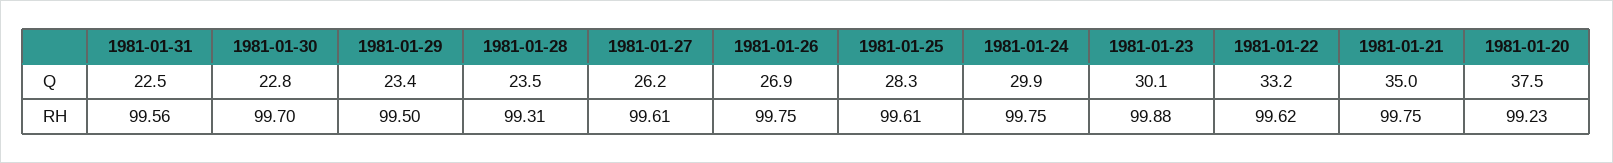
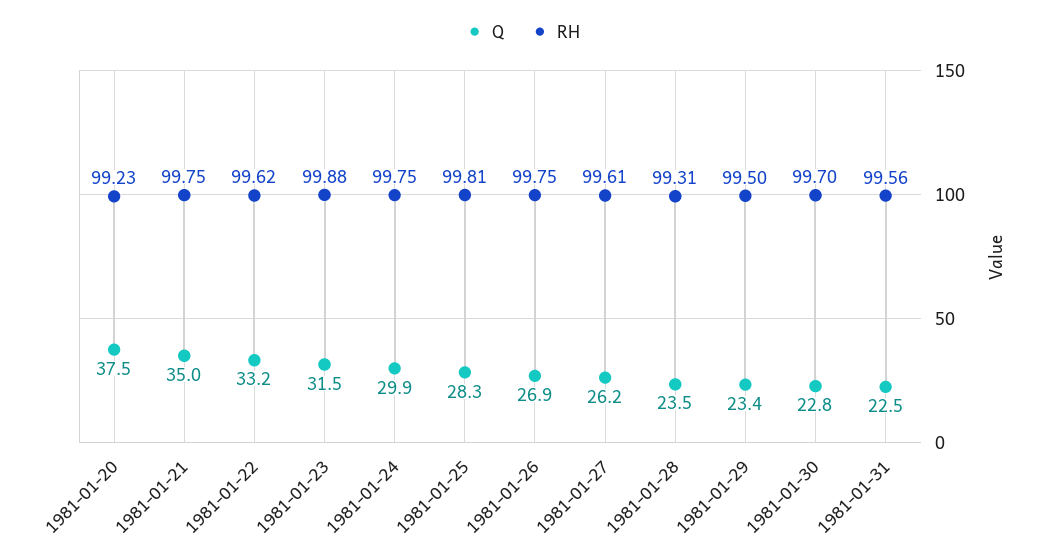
Q, 1981-01-23: 30.1 -> 31.5
RH, 1981-01-25: 99.61 -> 99.81

